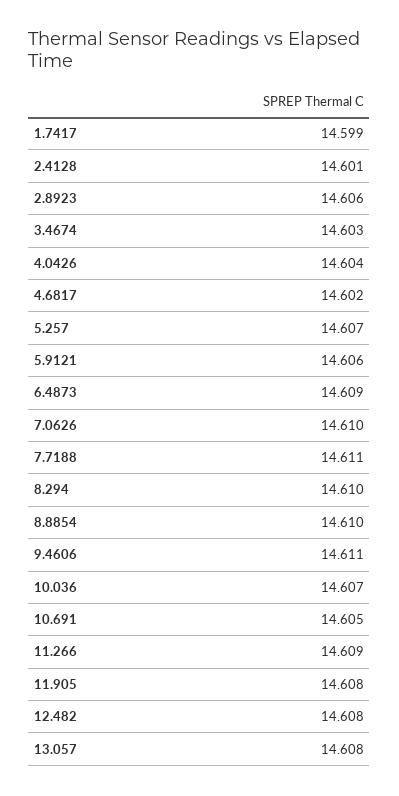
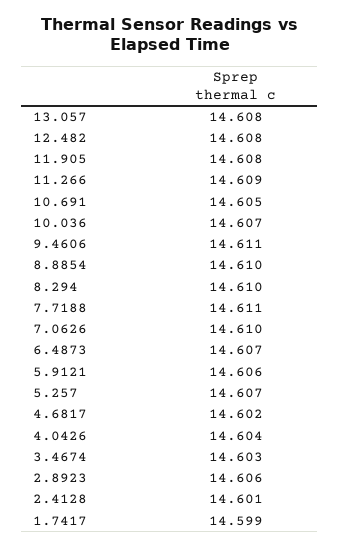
6.4873: 14.609 -> 14.607

